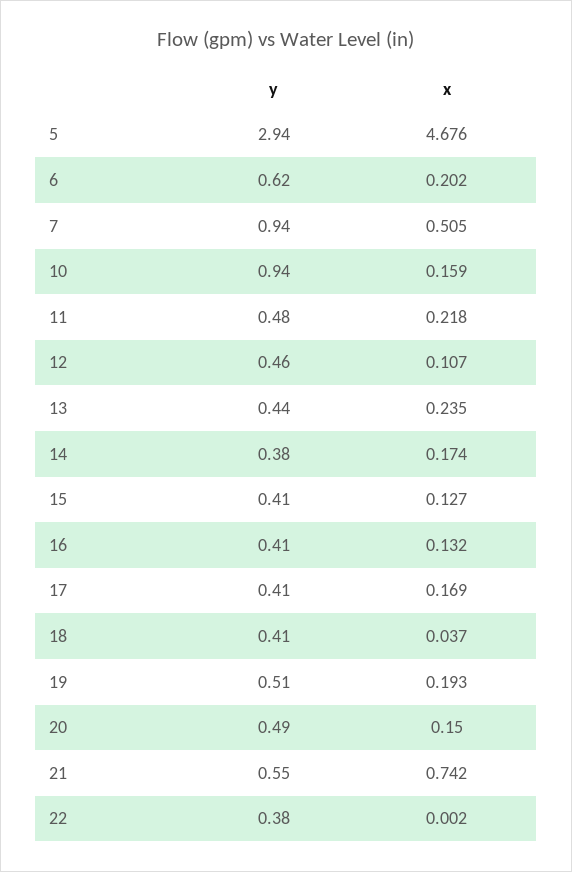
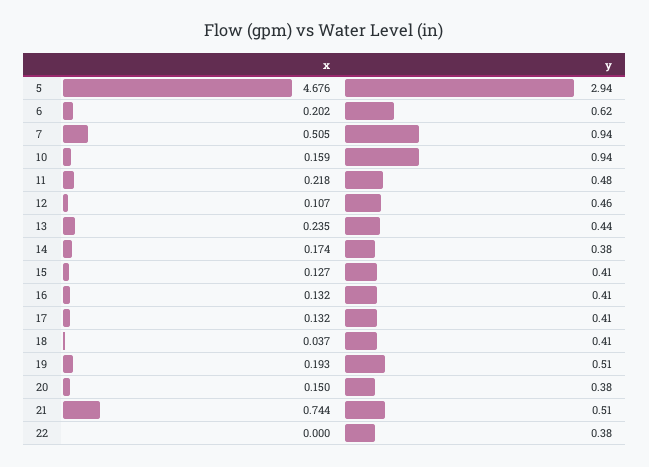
x, 17: 0.169 -> 0.132
y, 20: 0.49 -> 0.38
y, 21: 0.55 -> 0.51
x, 21: 0.742 -> 0.744
x, 22: 0.002 -> 0

